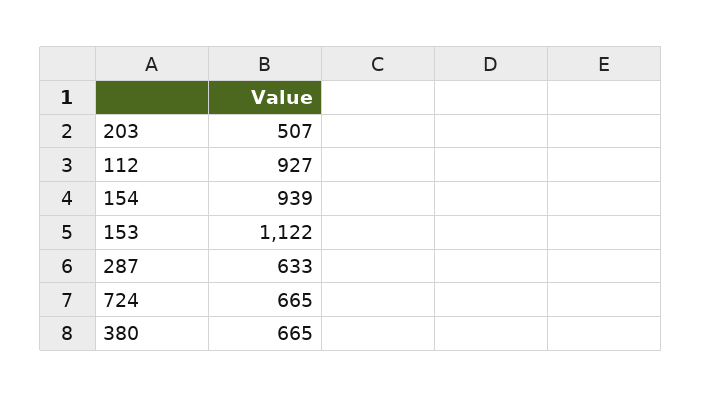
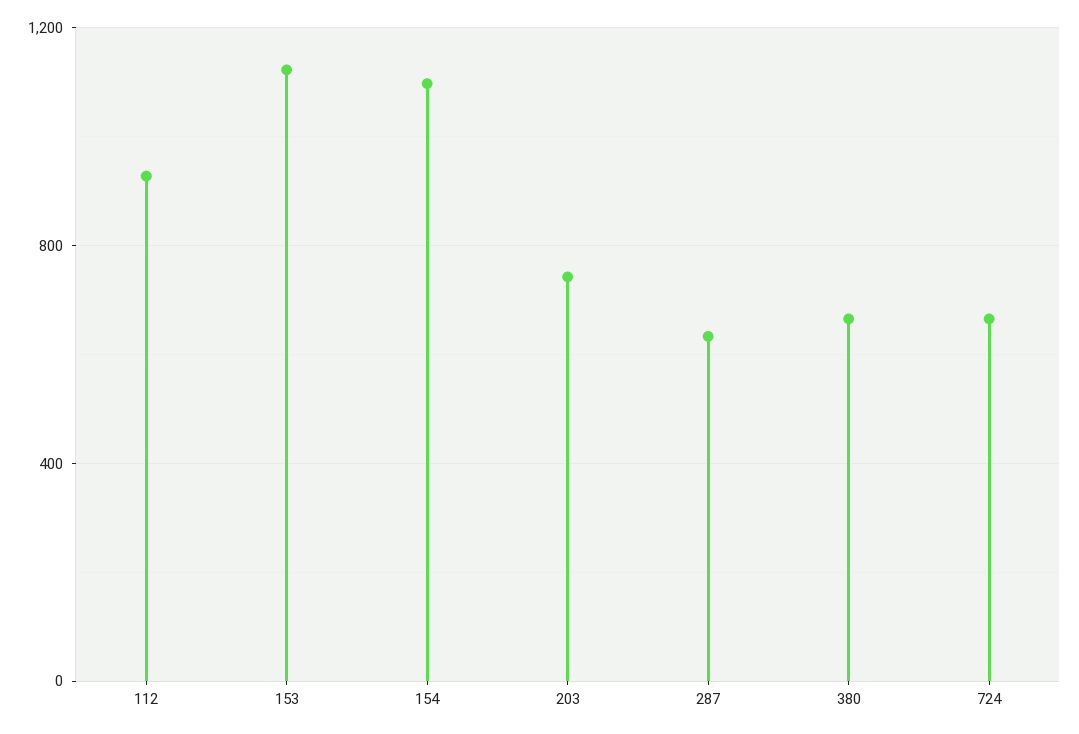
203: 507 -> 750
154: 939 -> 1100

